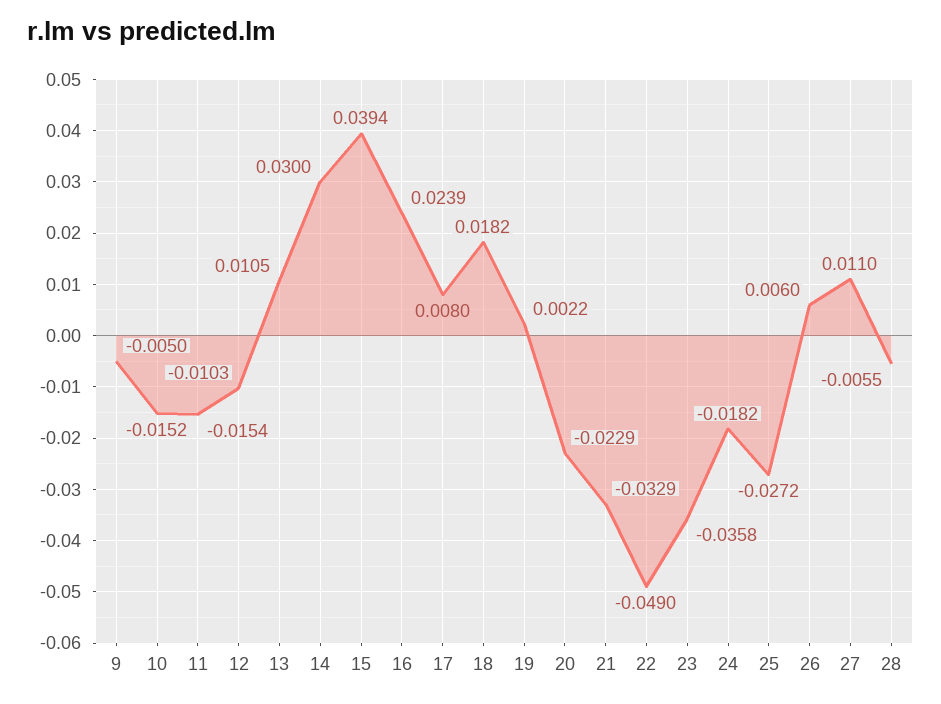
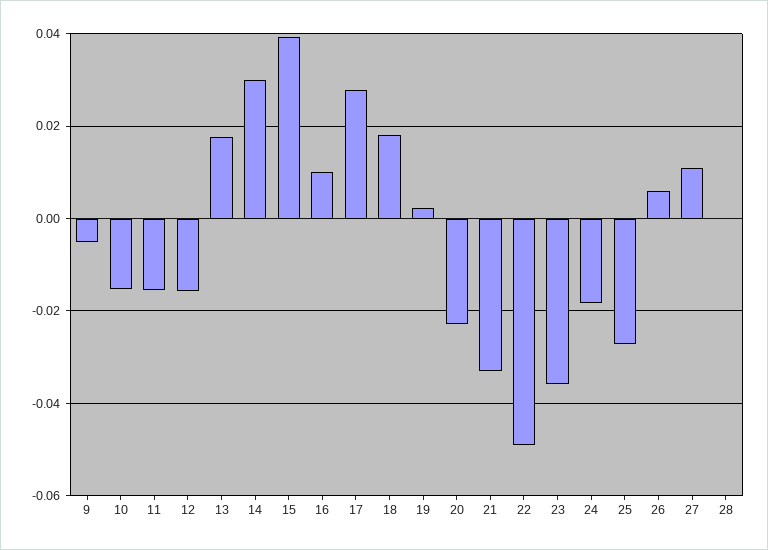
12: -0.0103 -> -0.016
13: 0.0105 -> 0.018
16: 0.0239 -> 0.01
17: 0.008 -> 0.028
28: -0.0055 -> 0

